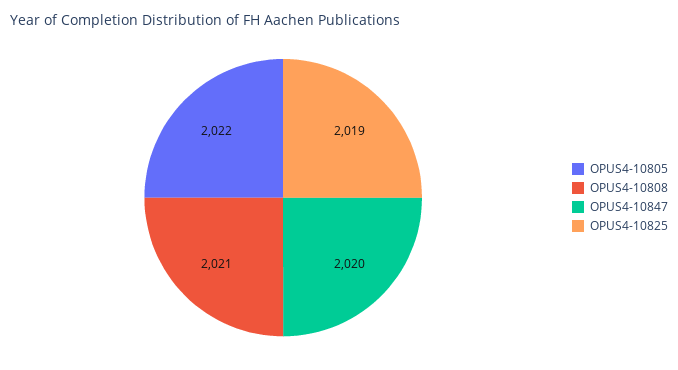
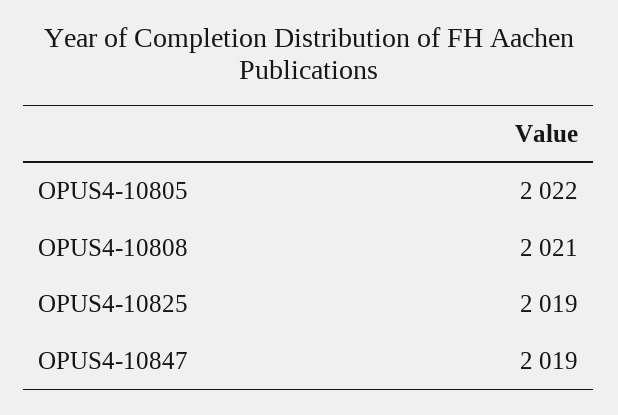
OPUS4-10847: 2020 -> 2019

